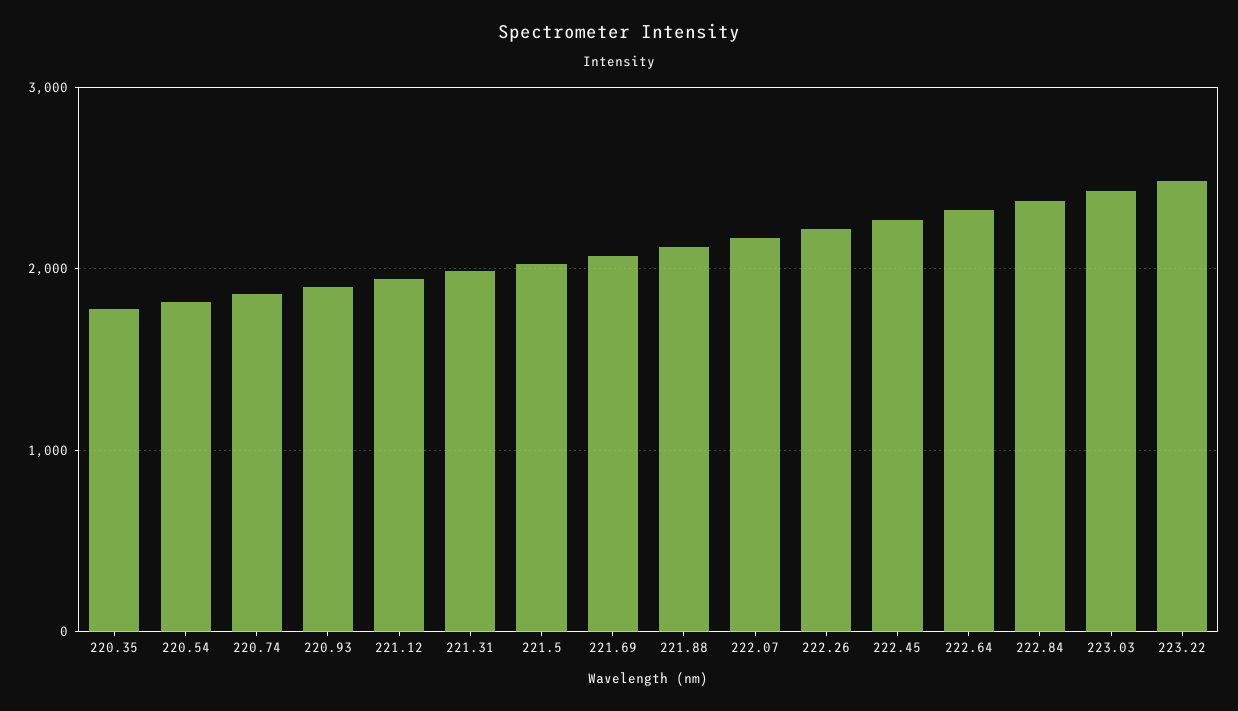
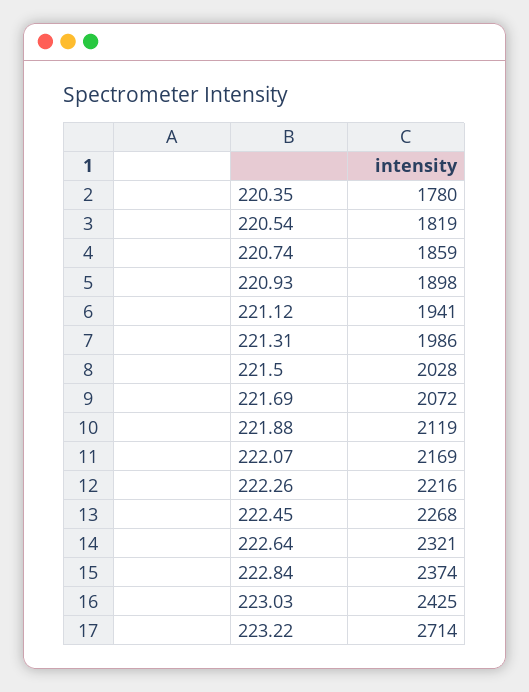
223.22: 2500 -> 2714

